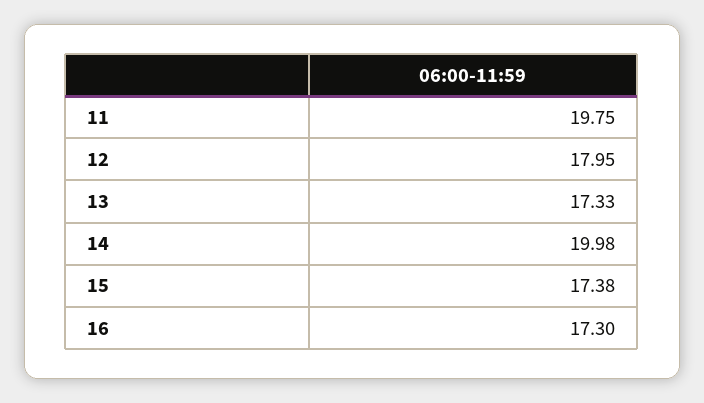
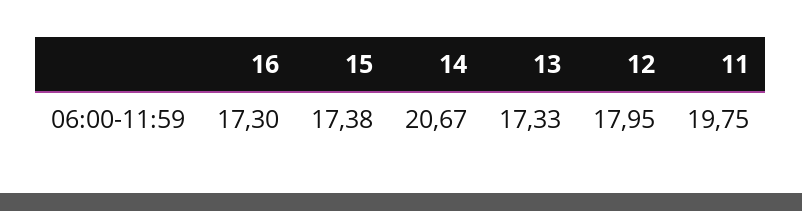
14: 19.98 -> 20.67

